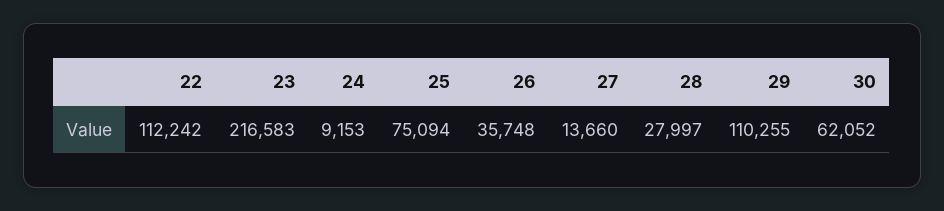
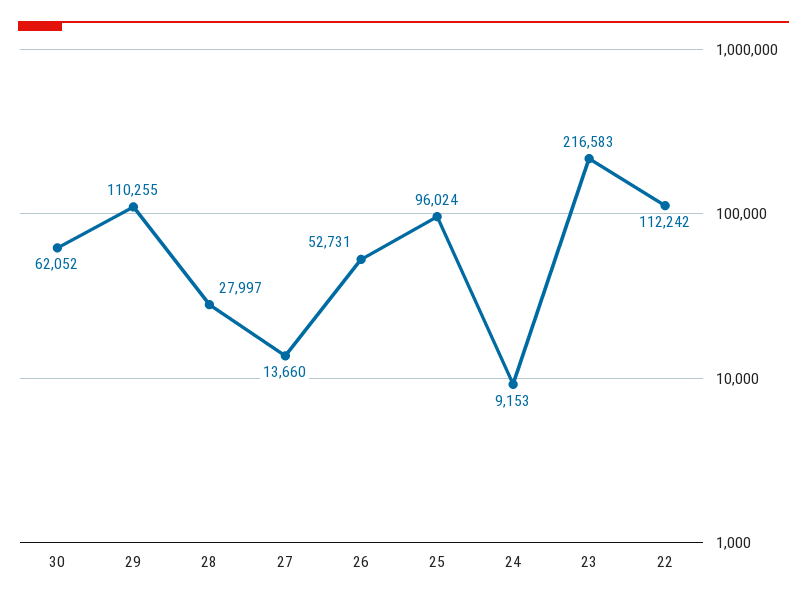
25: 75094 -> 96024
26: 35748 -> 52731

